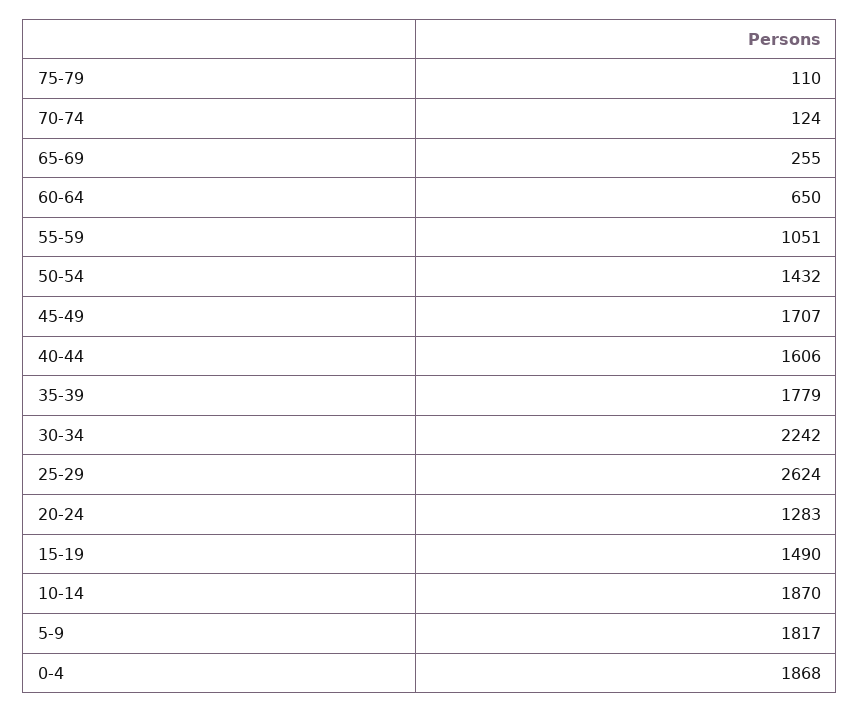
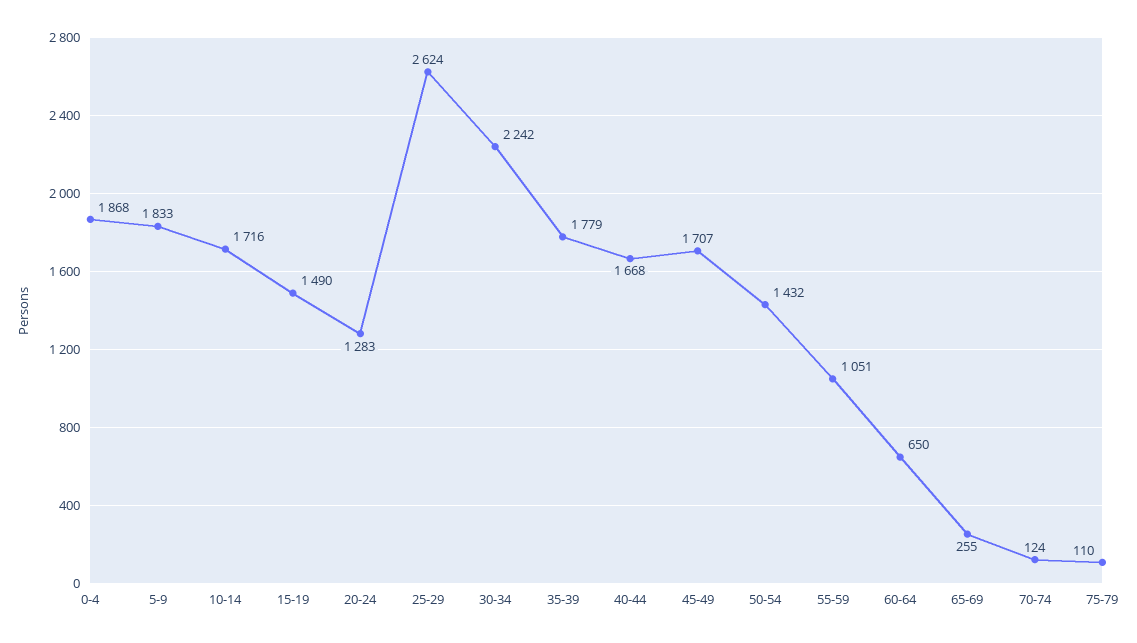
40-44: 1606 -> 1668
10-14: 1870 -> 1716
5-9: 1817 -> 1833

